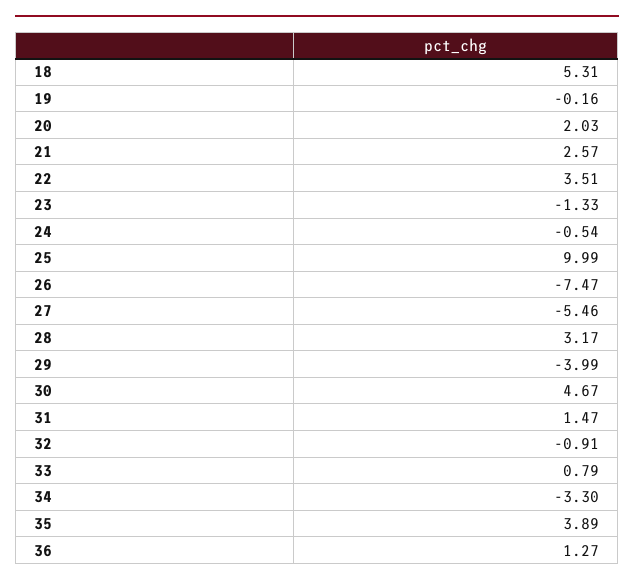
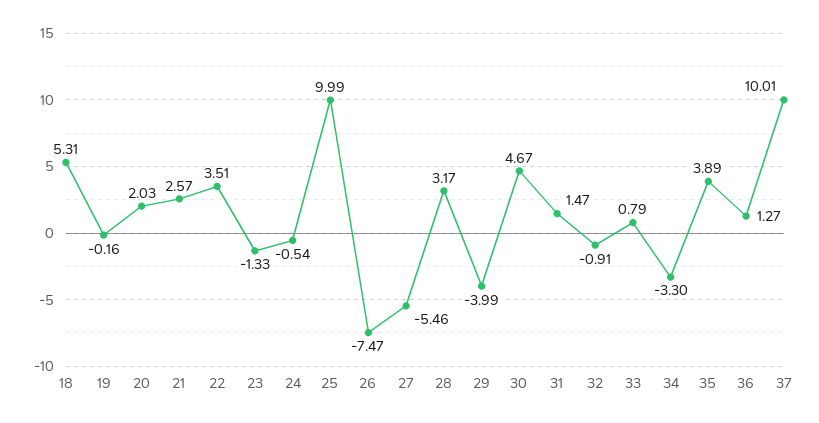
37: none -> 10.01

